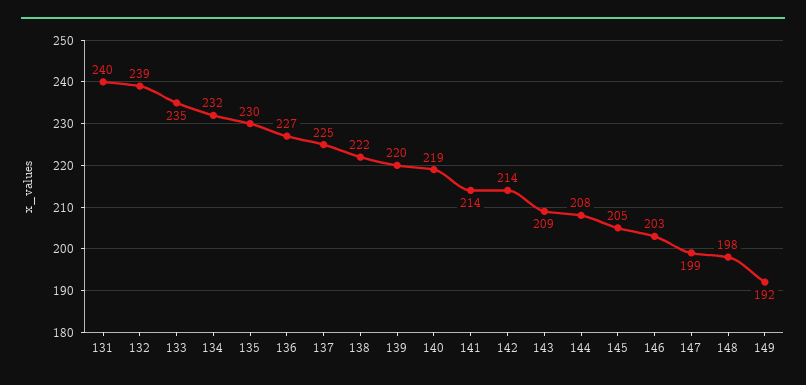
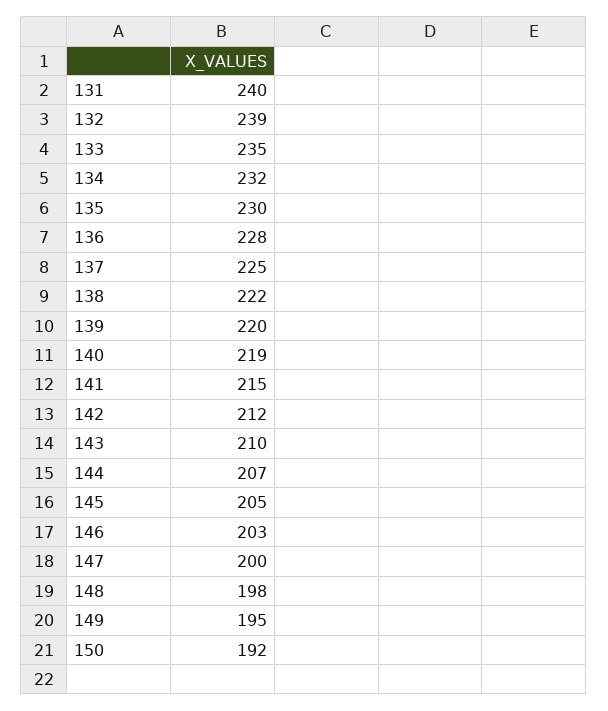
136: 227 -> 228
141: 214 -> 215
142: 214 -> 212
143: 209 -> 210
144: 208 -> 207
147: 199 -> 200
149: 192 -> 195
150: none -> 192

